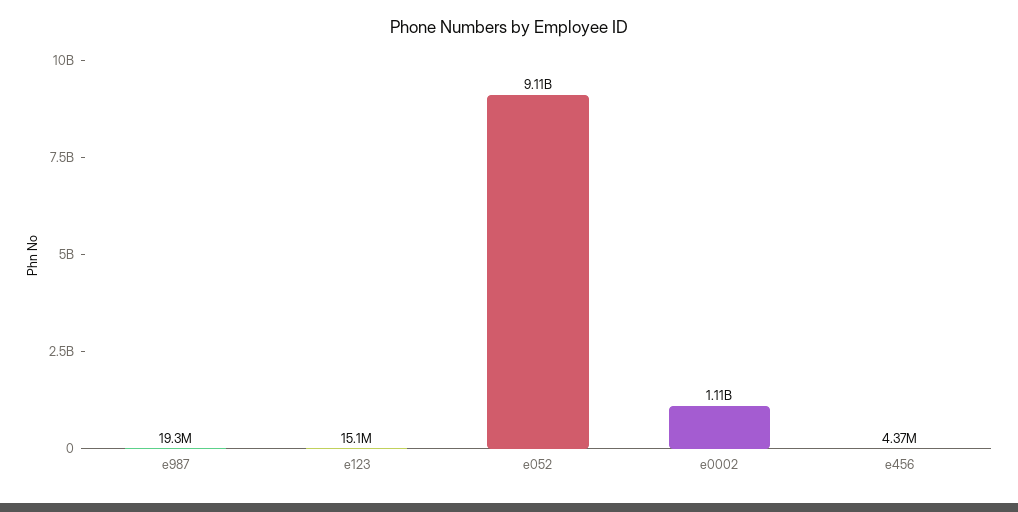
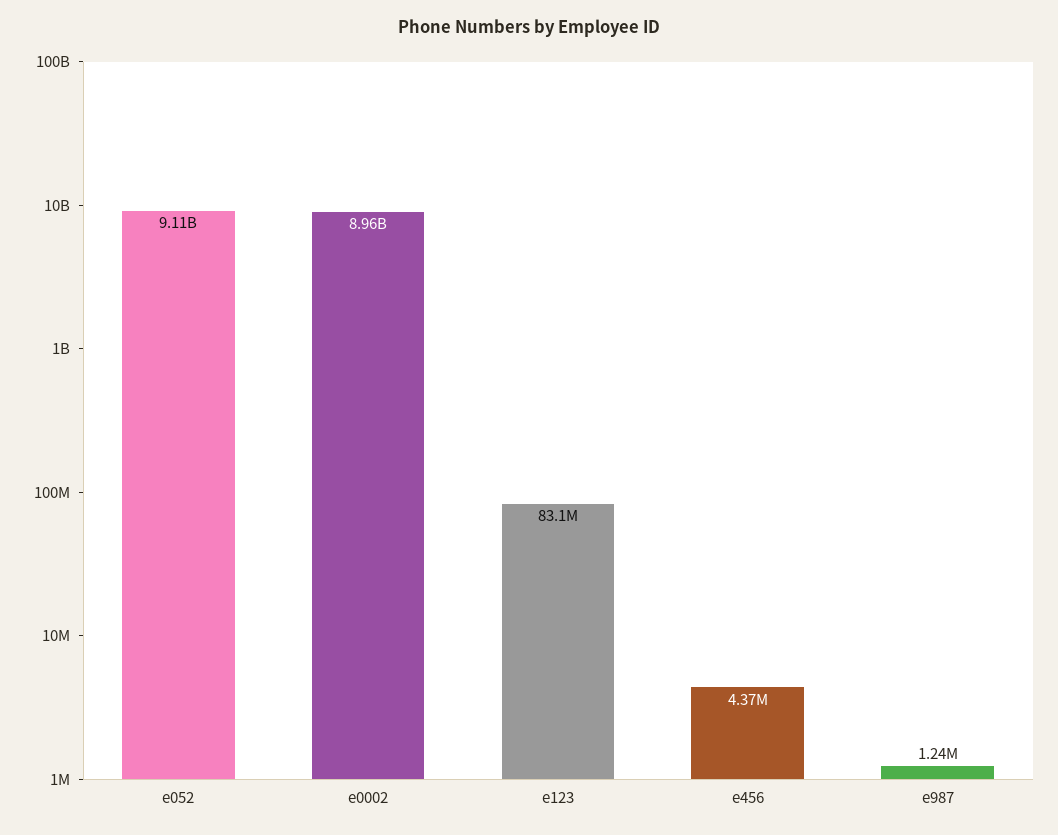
e987: 19300000 -> 1240000
e123: 15100000 -> 83100000
e0002: 1110000000 -> 8960000000

